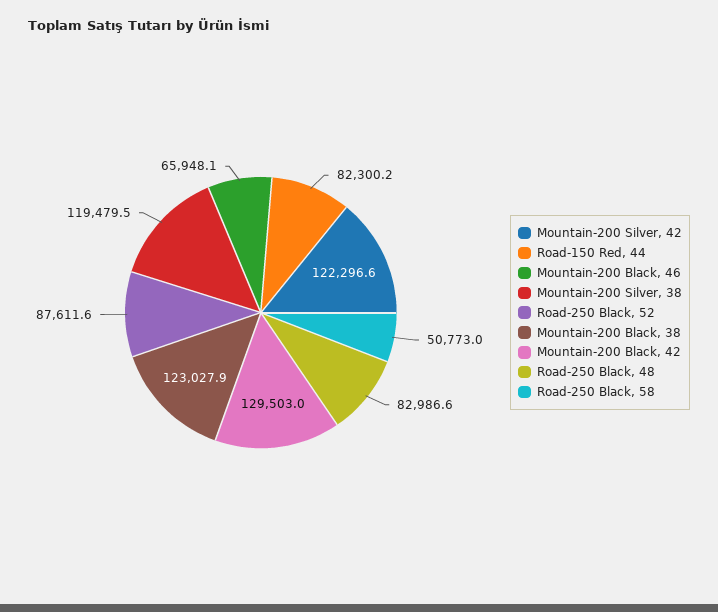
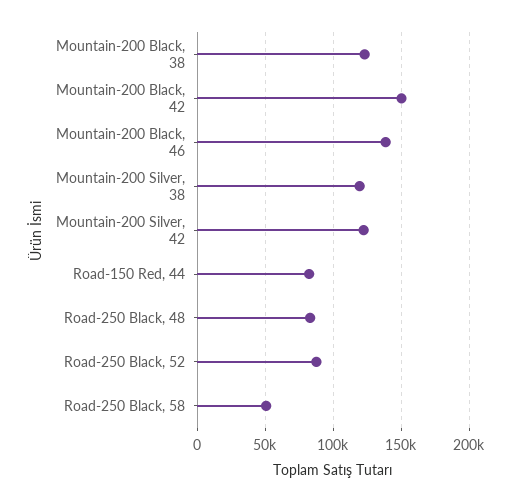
Mountain-200 Black, 46: 65948.1 -> 140000
Mountain-200 Black, 42: 129503 -> 150000

